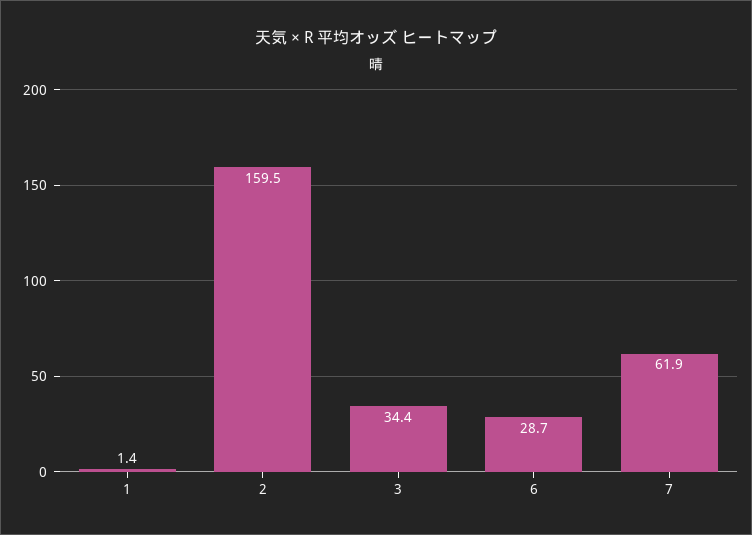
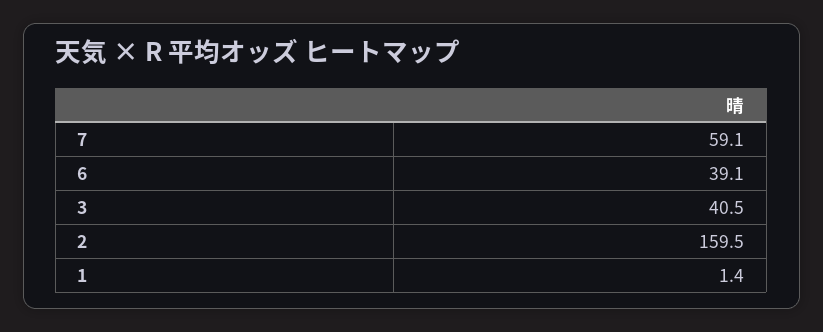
3: 34.4 -> 40.5
6: 28.7 -> 39.1
7: 61.9 -> 59.1

